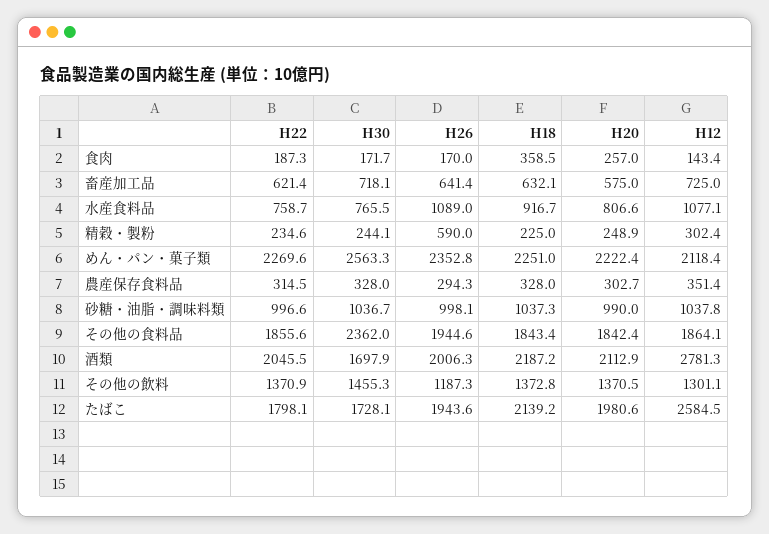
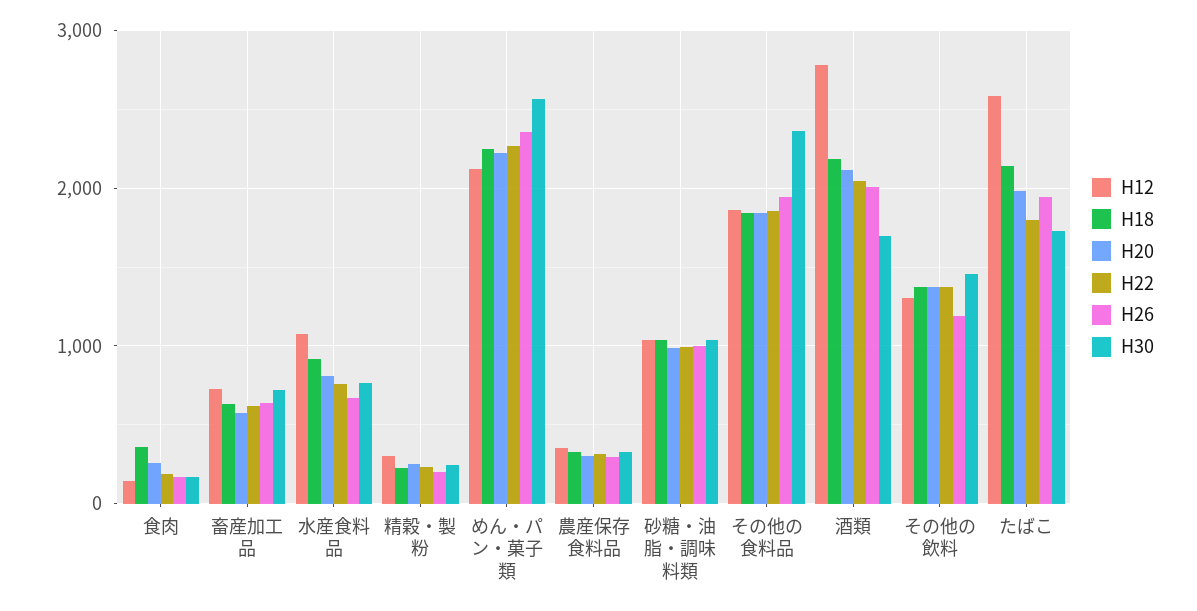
H26, 水産食料品: 1089 -> 700
H26, 精穀・製粉: 590 -> 200

